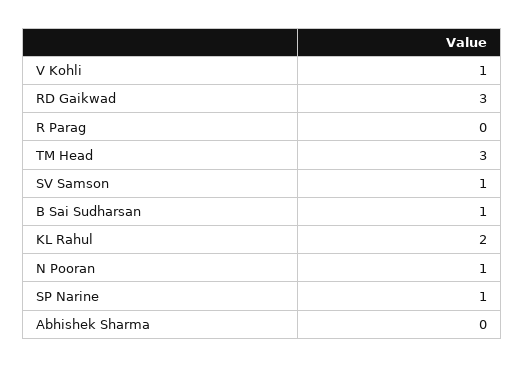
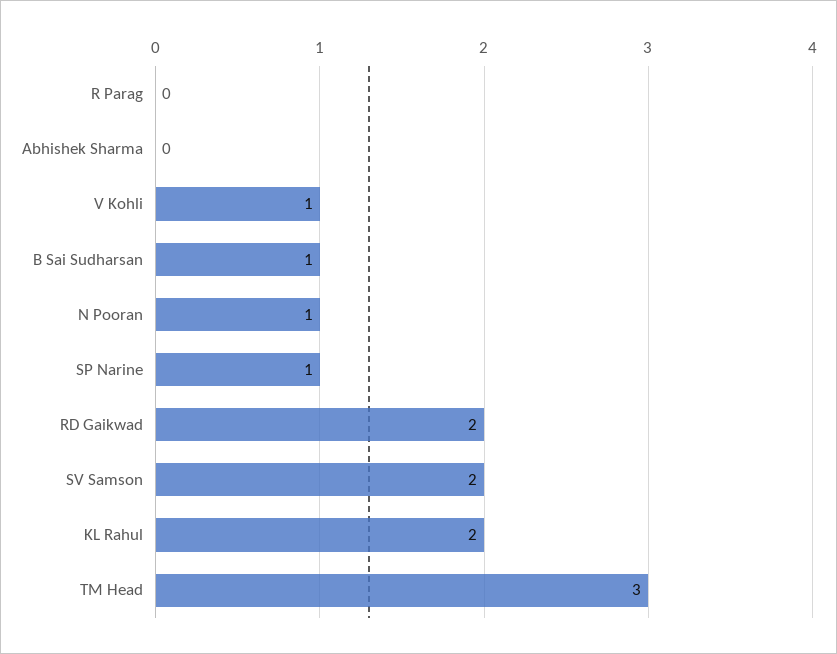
RD Gaikwad: 3 -> 2
SV Samson: 1 -> 2

